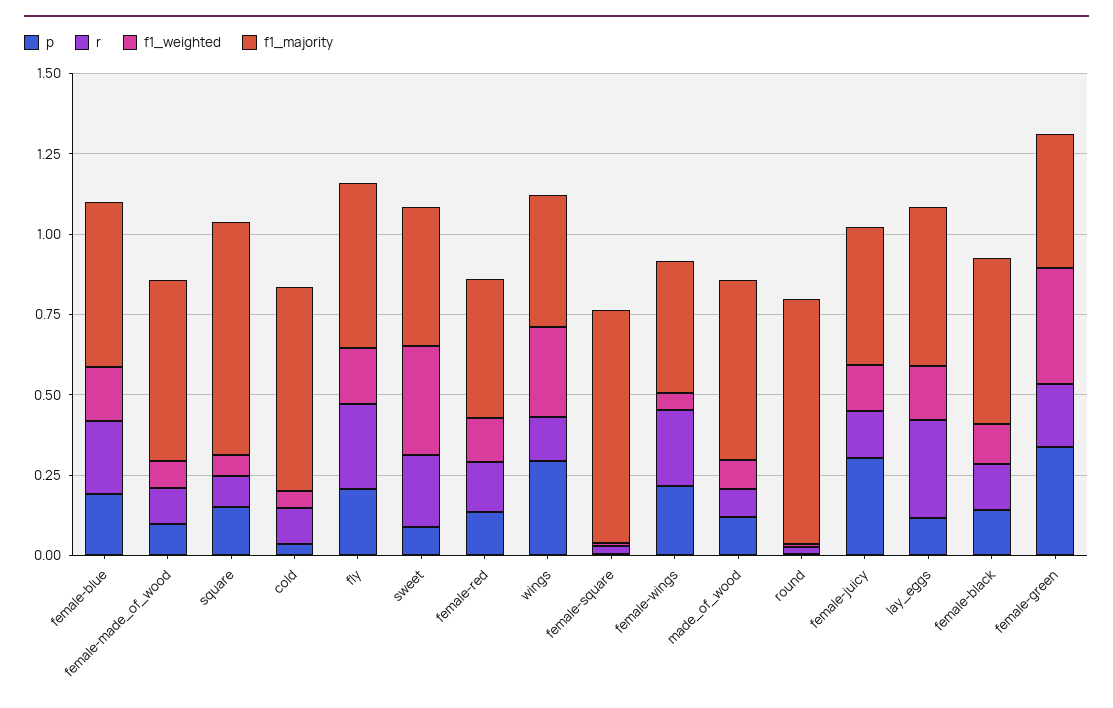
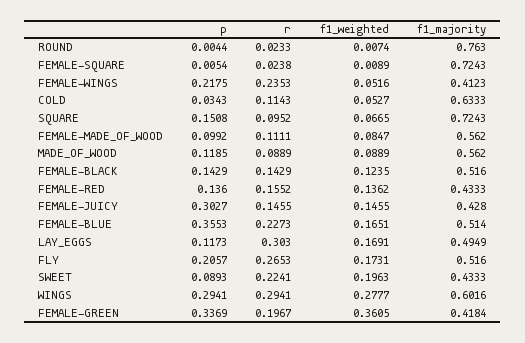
p, female-blue: 0.2 -> 0.3553
f1_weighted, sweet: 0.35 -> 0.1963
r, wings: 0.15 -> 0.2941
f1_majority, wings: 0.4 -> 0.6016

